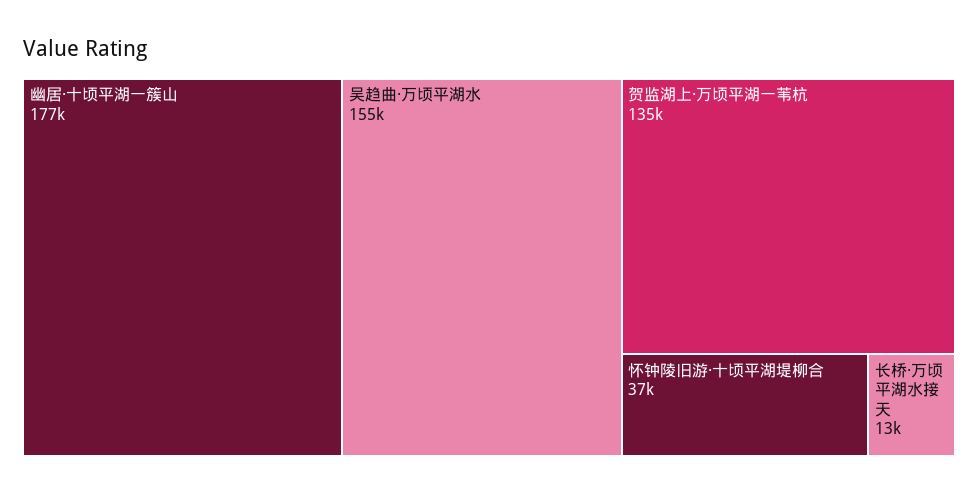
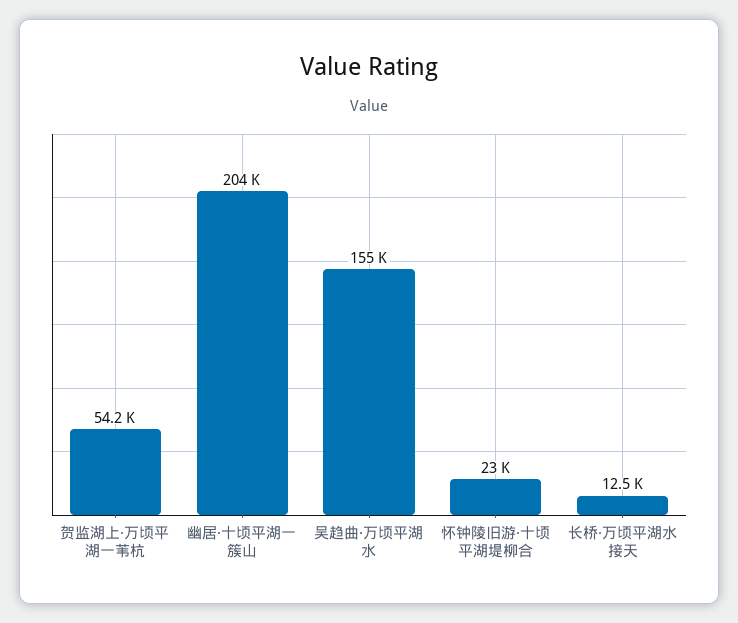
幽居·十顷平湖一簇山: 177000 -> 204000
贺监湖上·万顷平湖一苇杭: 135000 -> 54200
怀钟陵旧游·十顷平湖堤柳合: 37000 -> 23000

